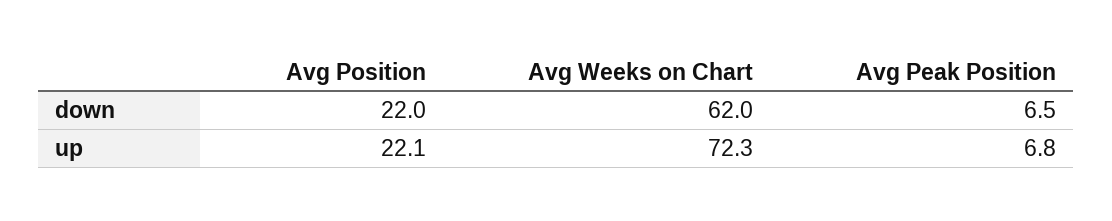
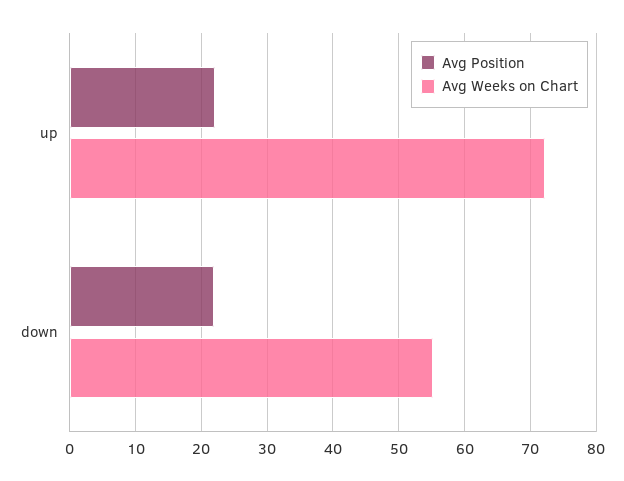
Avg Weeks on Chart, down: 62 -> 55
Avg Peak Position, down: 6.5 -> none
Avg Peak Position, up: 6.8 -> none

